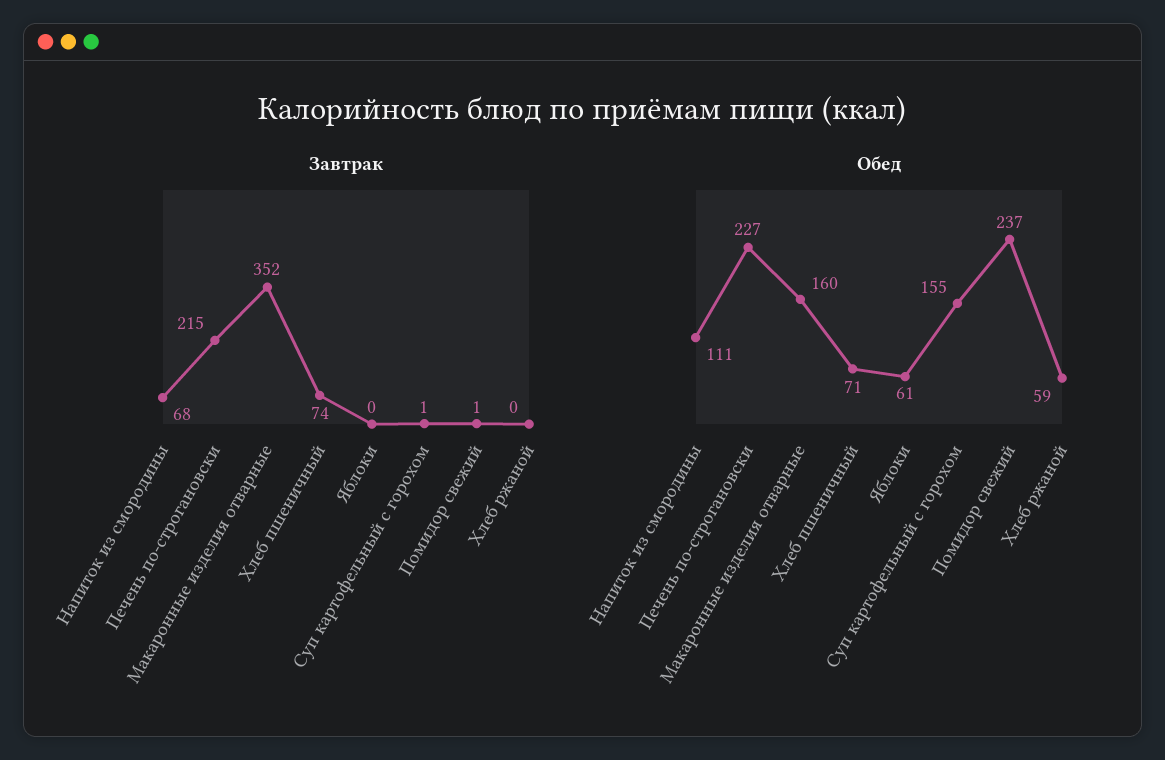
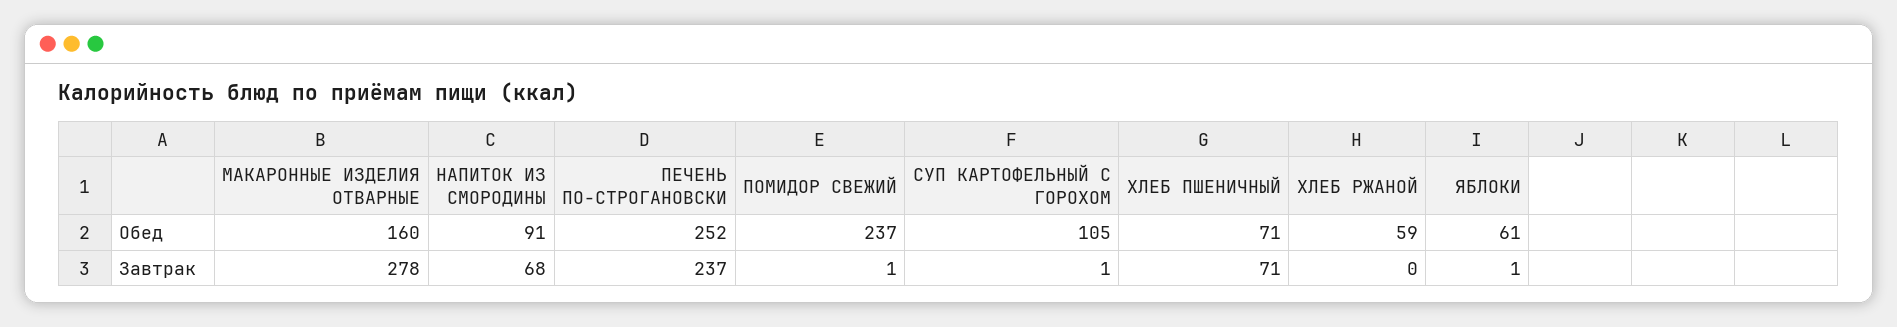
Завтрак, Печень по-строгановски: 215 -> 237
Завтрак, Макаронные изделия отварные: 352 -> 278
Завтрак, Хлеб пшеничный: 74 -> 71
Завтрак, Яблоки: 0 -> 1
Обед, Напиток из смородины: 111 -> 91
Обед, Печень по-строгановски: 227 -> 252
Обед, Суп картофельный с горохом: 155 -> 105

